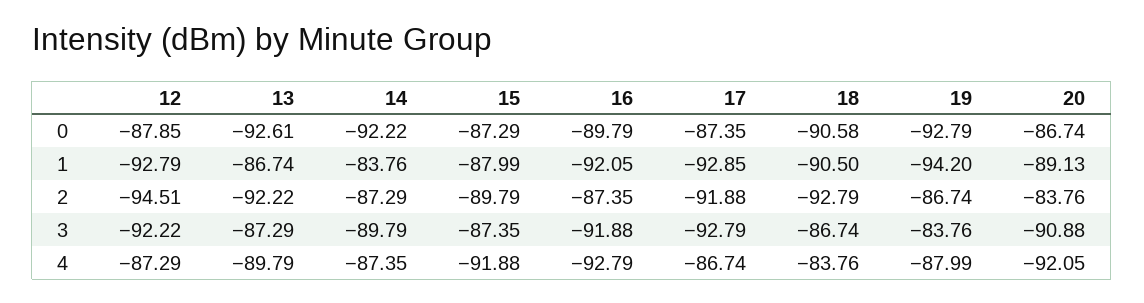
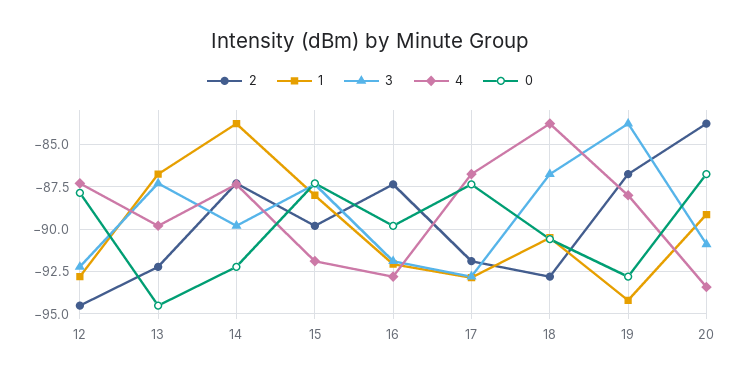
0, 13: -92.61 -> -94.5
4, 20: -92.05 -> -93.5

